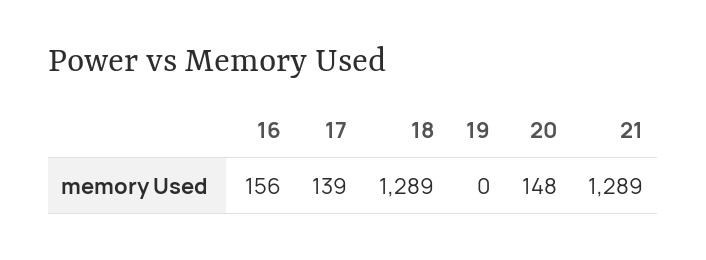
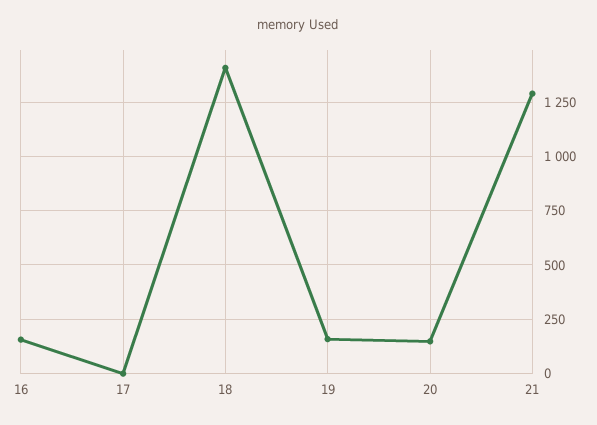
17: 139 -> 0
18: 1289 -> 1400
19: 0 -> 150

